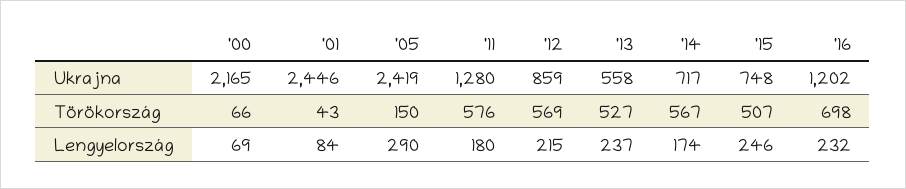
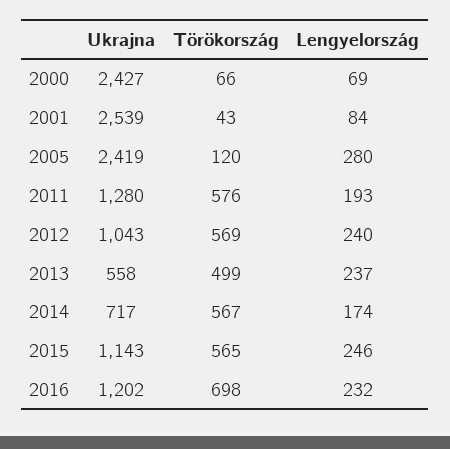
'00, Ukrajna: 2165 -> 2427
'01, Ukrajna: 2446 -> 2539
'12, Ukrajna: 859 -> 1043
'15, Ukrajna: 748 -> 1143
'05, Törökország: 150 -> 120
'13, Törökország: 527 -> 499
'15, Törökország: 507 -> 565
'05, Lengyelország: 290 -> 280
'11, Lengyelország: 180 -> 193
'12, Lengyelország: 215 -> 240

